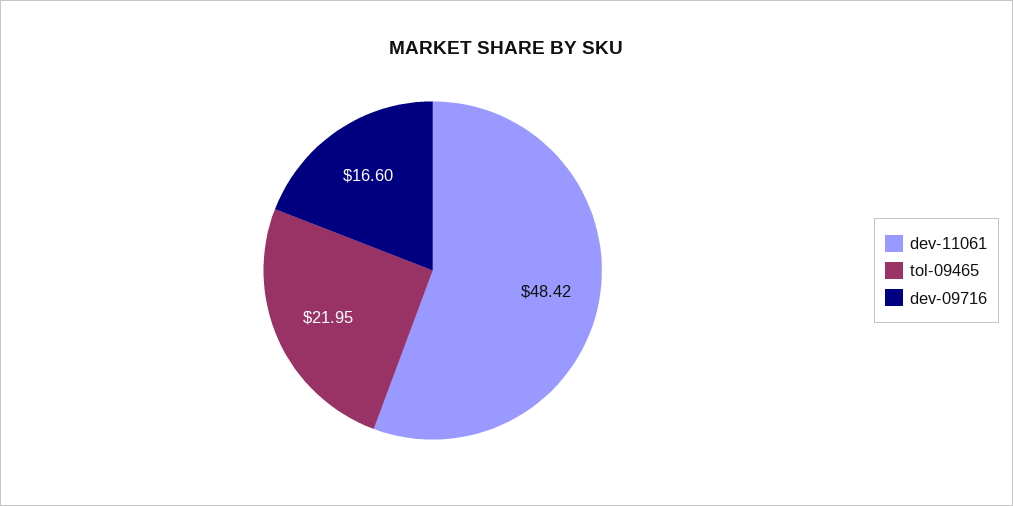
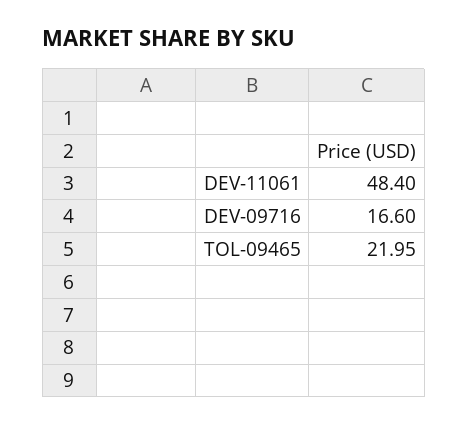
dev-11061: 48.42 -> 48.4

